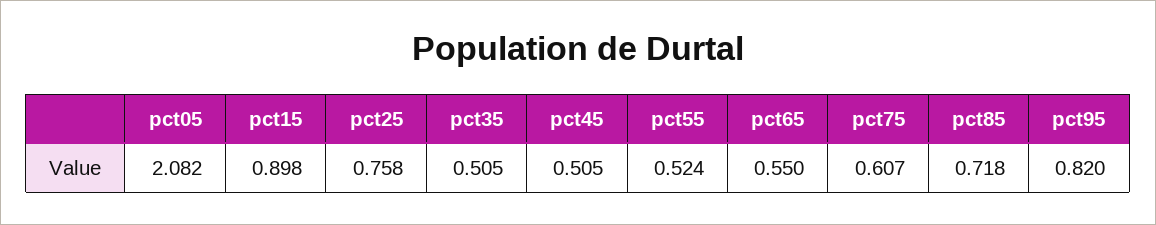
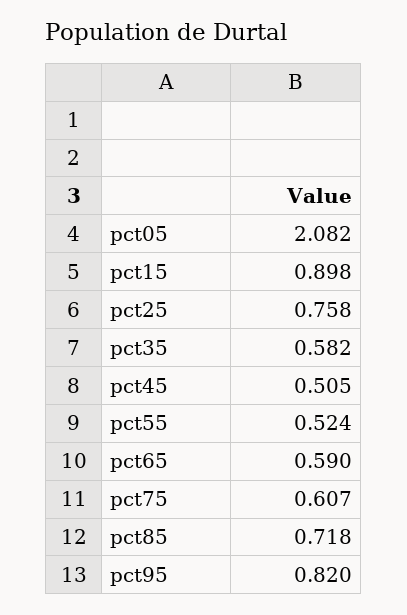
pct35: 0.505 -> 0.582
pct65: 0.55 -> 0.59

